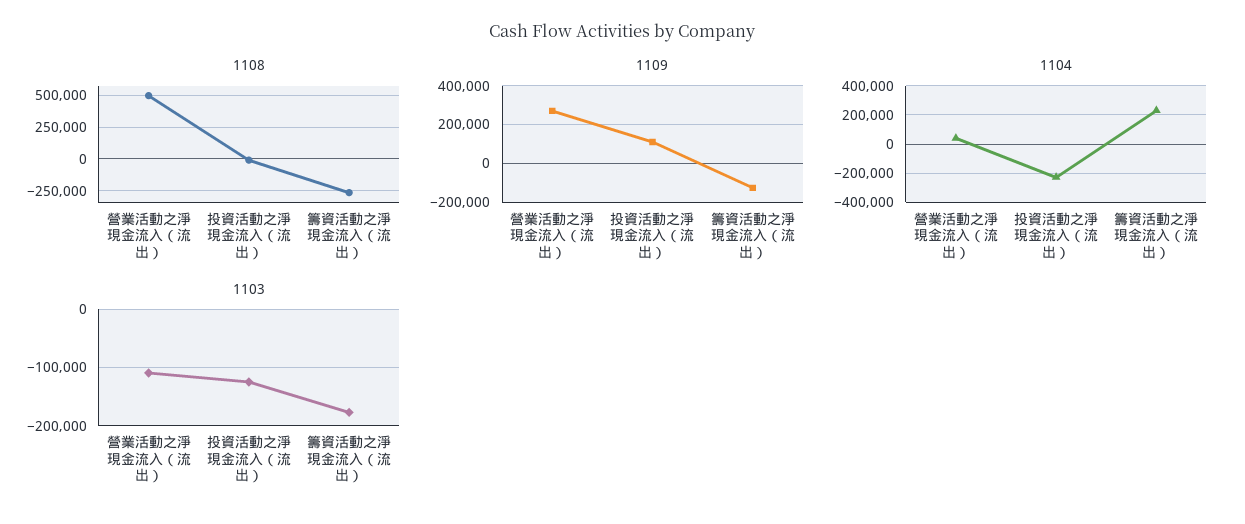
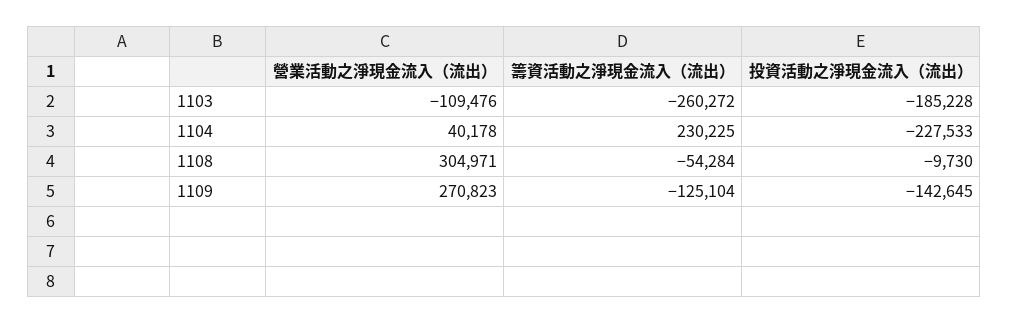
1108, 營業活動之淨現金流入（流出）: 500000 -> 304971
1108, 籌資活動之淨現金流入（流出）: -250000 -> -54284
1109, 投資活動之淨現金流入（流出）: 100000 -> -142645
1103, 投資活動之淨現金流入（流出）: -120000 -> -185228
1103, 籌資活動之淨現金流入（流出）: -180000 -> -260272

